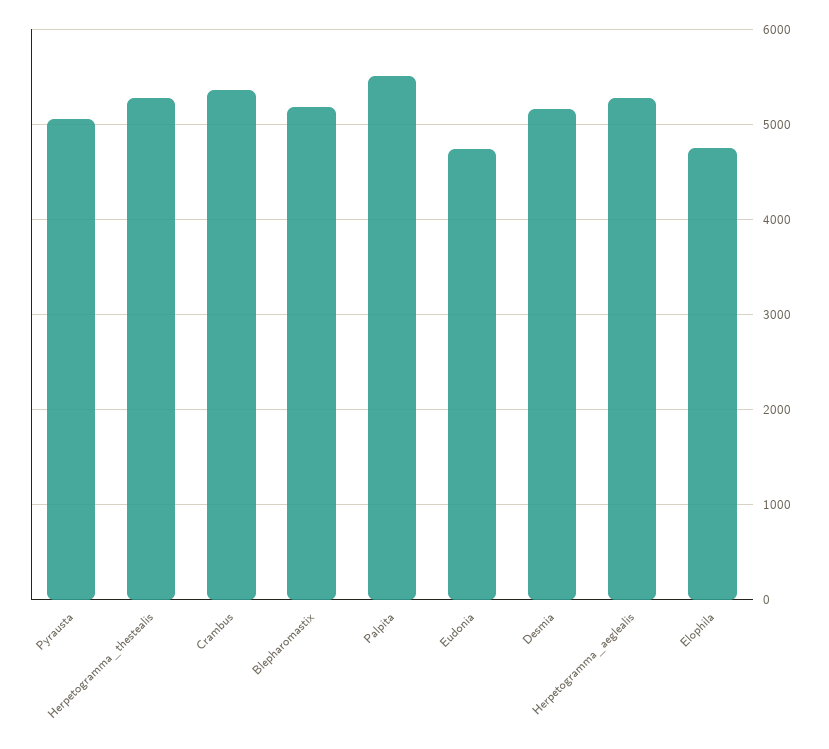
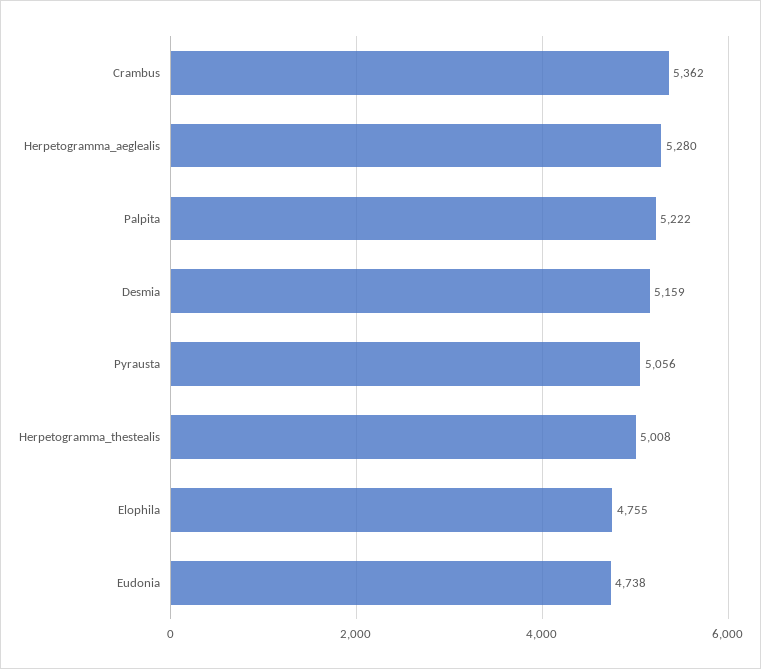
Herpetogramma_thestealis: 5300 -> 5008
Blepharomastix: 5200 -> none
Palpita: 5500 -> 5222

